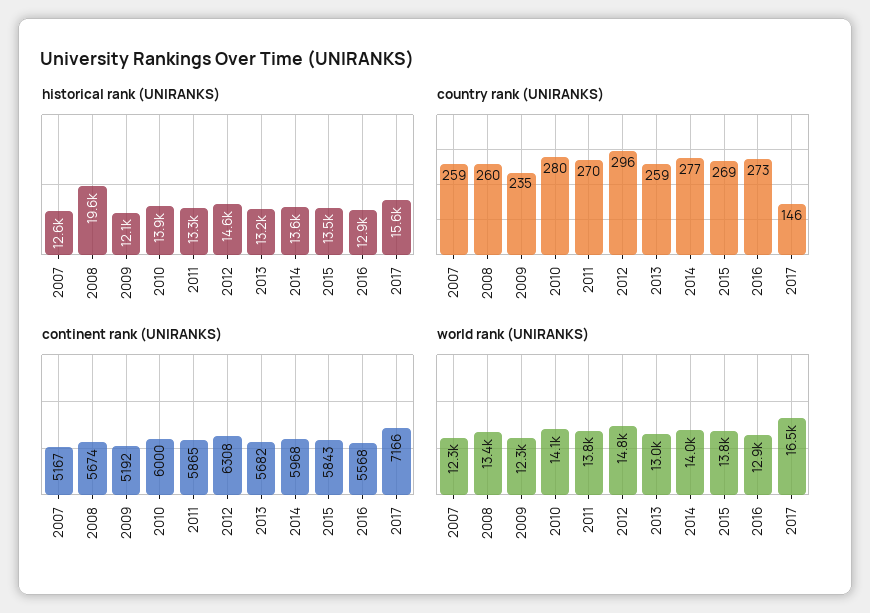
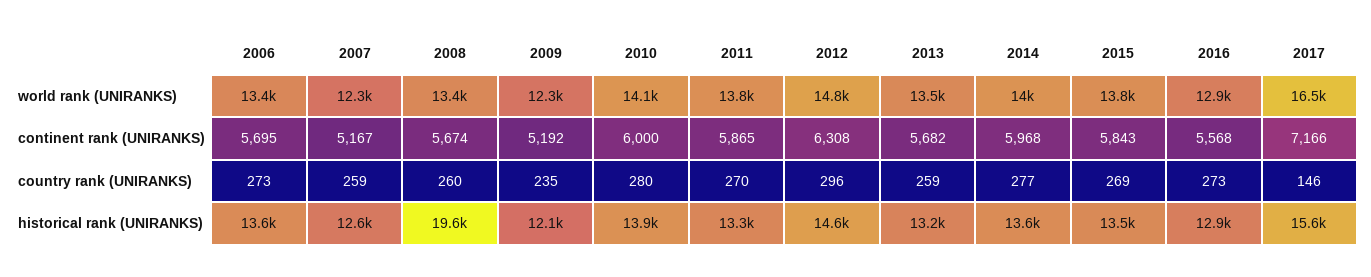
world rank (UNIRANKS), 2013: 13000 -> 13500
world rank (UNIRANKS), 2006: none -> 13400
continent rank (UNIRANKS), 2006: none -> 5695
country rank (UNIRANKS), 2006: none -> 273
historical rank (UNIRANKS), 2006: none -> 13600

